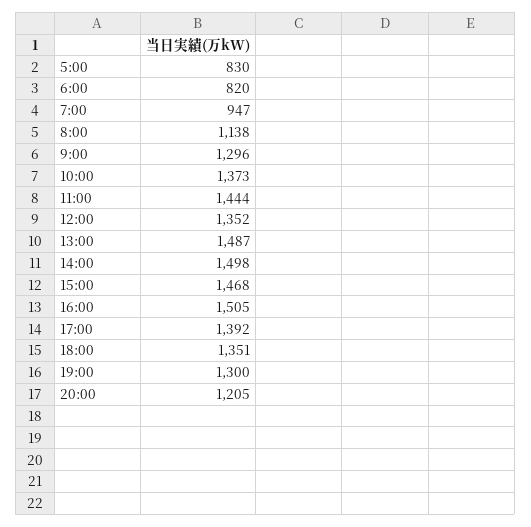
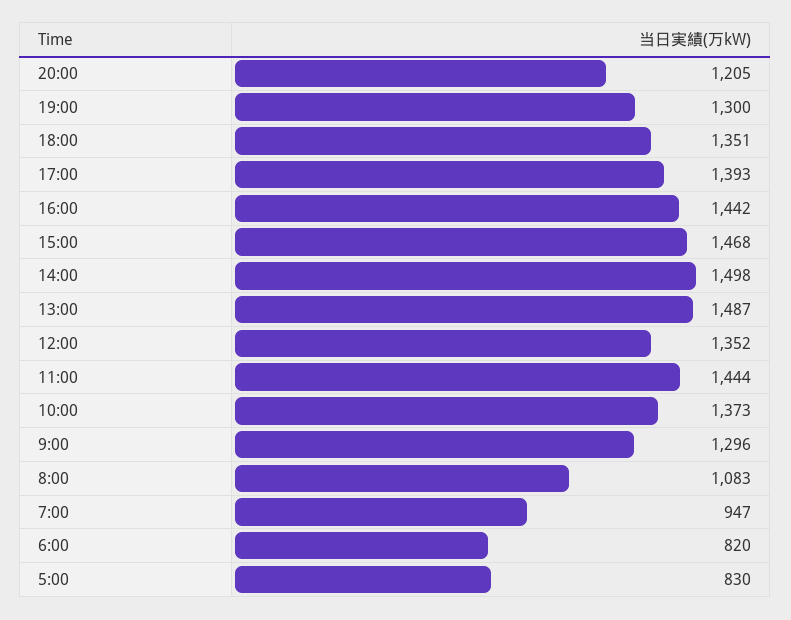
8:00: 1138 -> 1083
16:00: 1505 -> 1442
17:00: 1392 -> 1393

